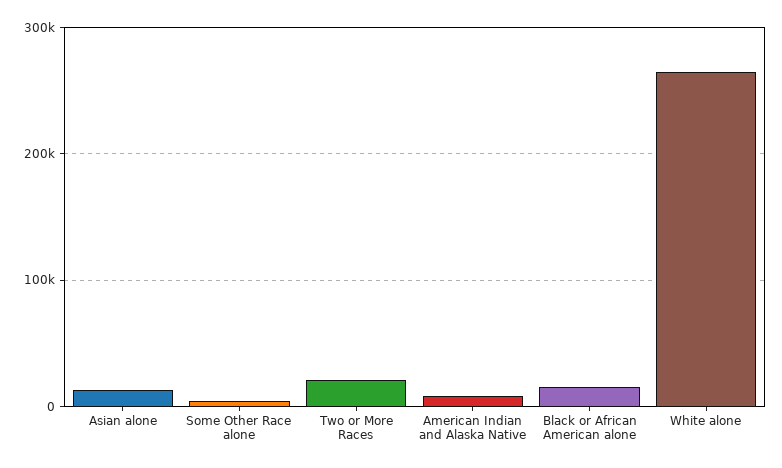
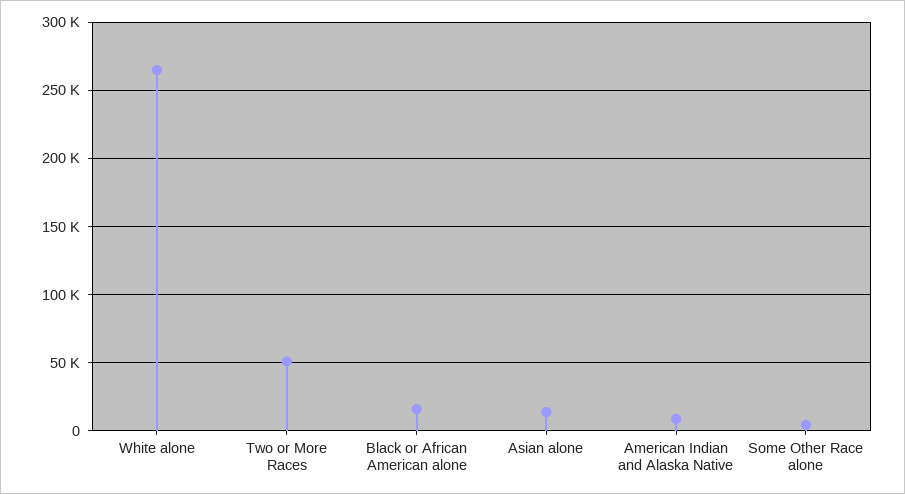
Two or More Races: 20000 -> 50000

